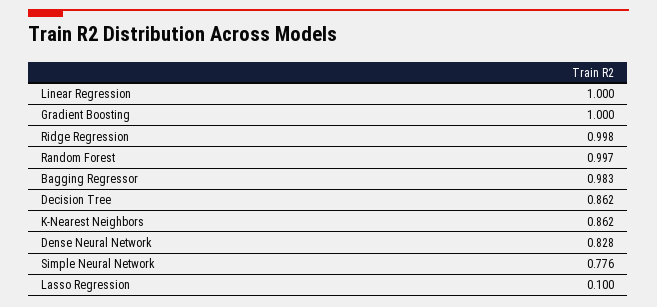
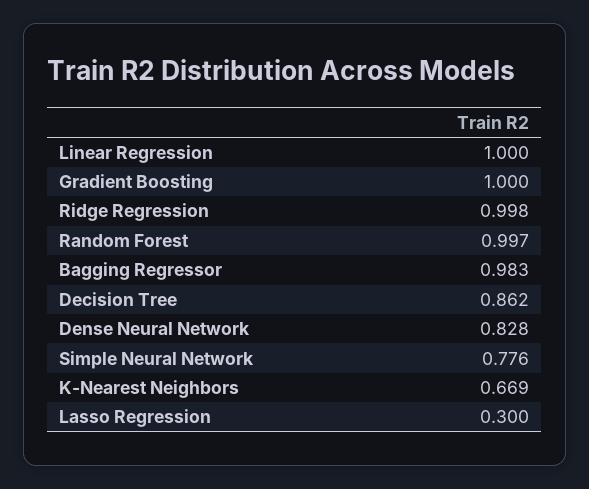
K-Nearest Neighbors: 0.862 -> 0.669
Lasso Regression: 0.1 -> 0.3

